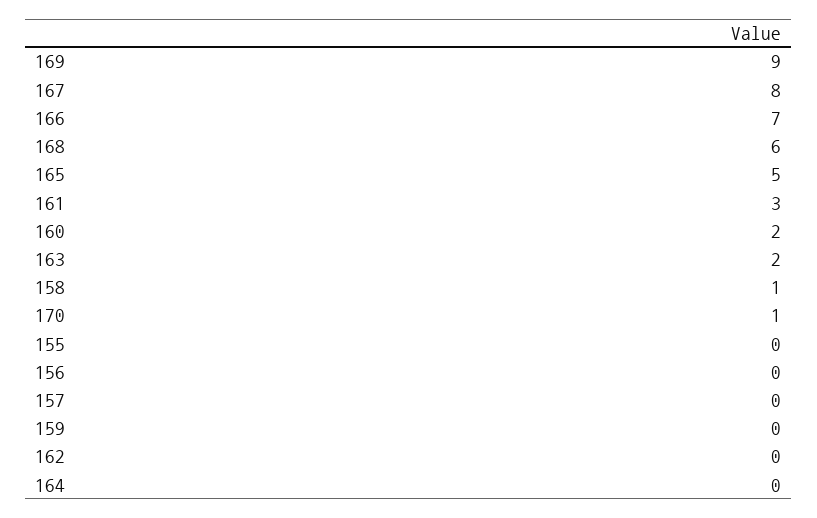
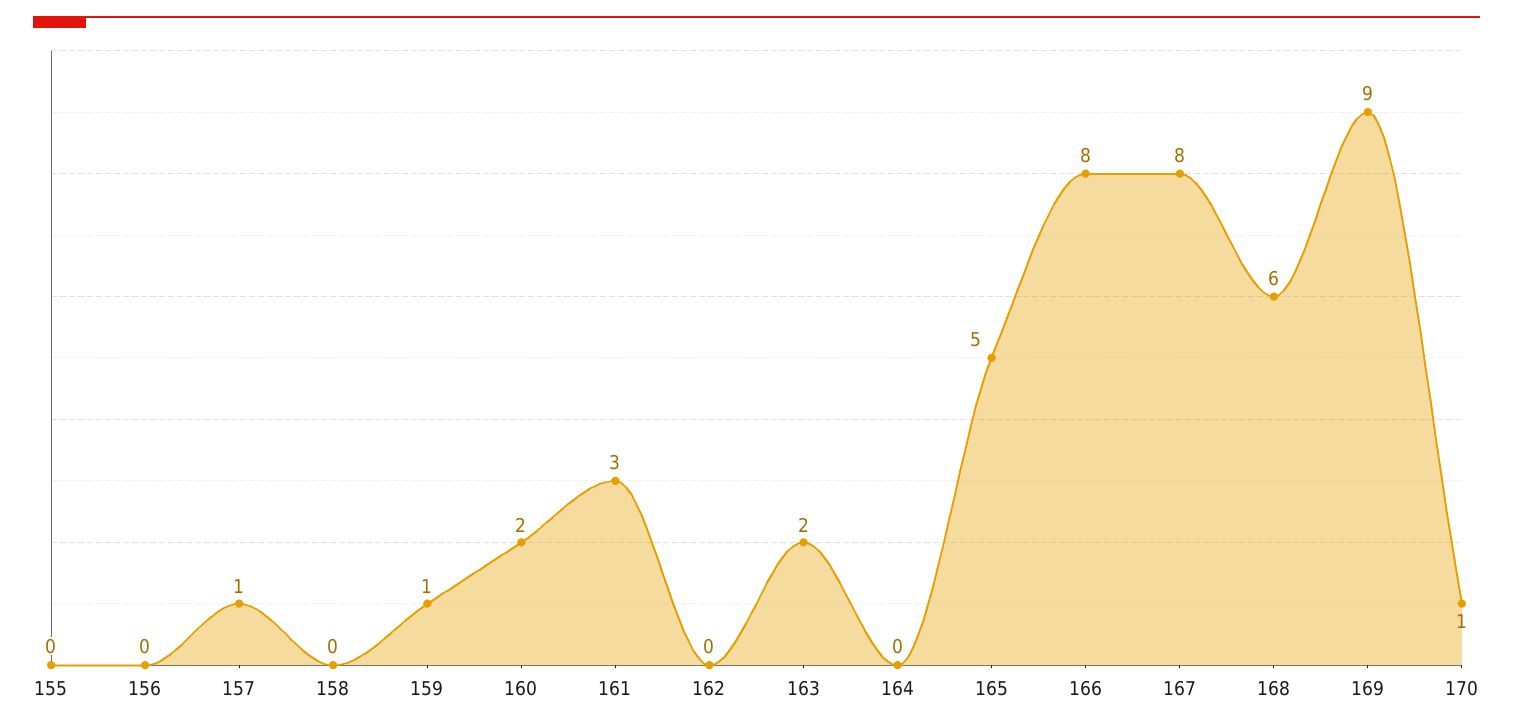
166: 7 -> 8
158: 1 -> 0
157: 0 -> 1
159: 0 -> 1

